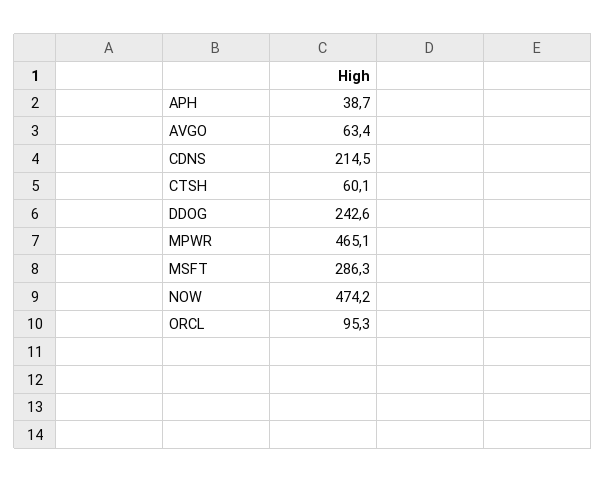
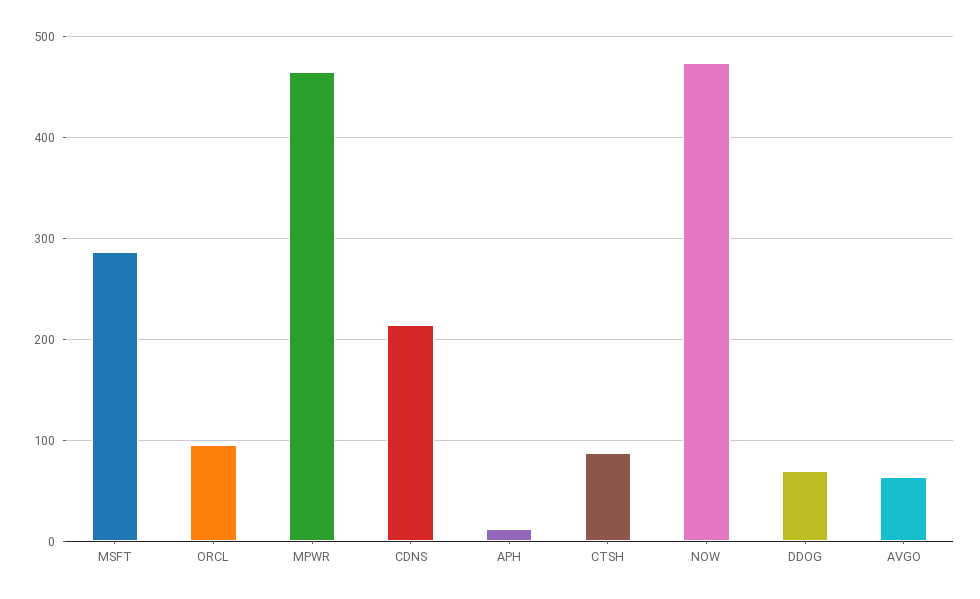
APH: 38.7 -> 10
CTSH: 60.1 -> 90
DDOG: 242.6 -> 70

